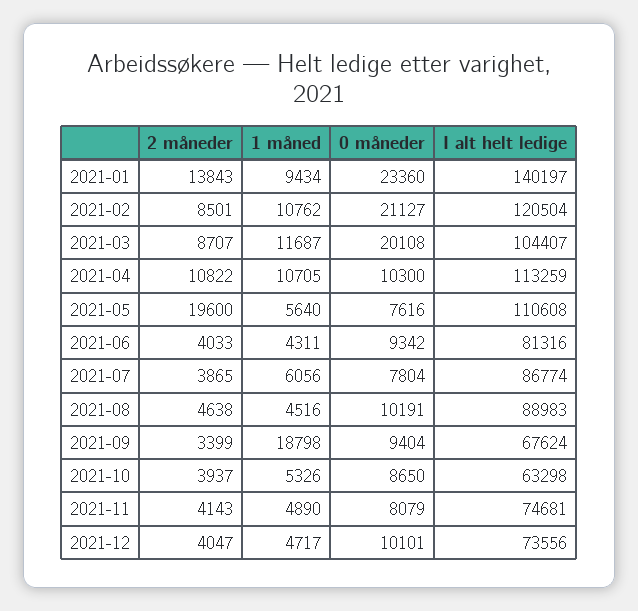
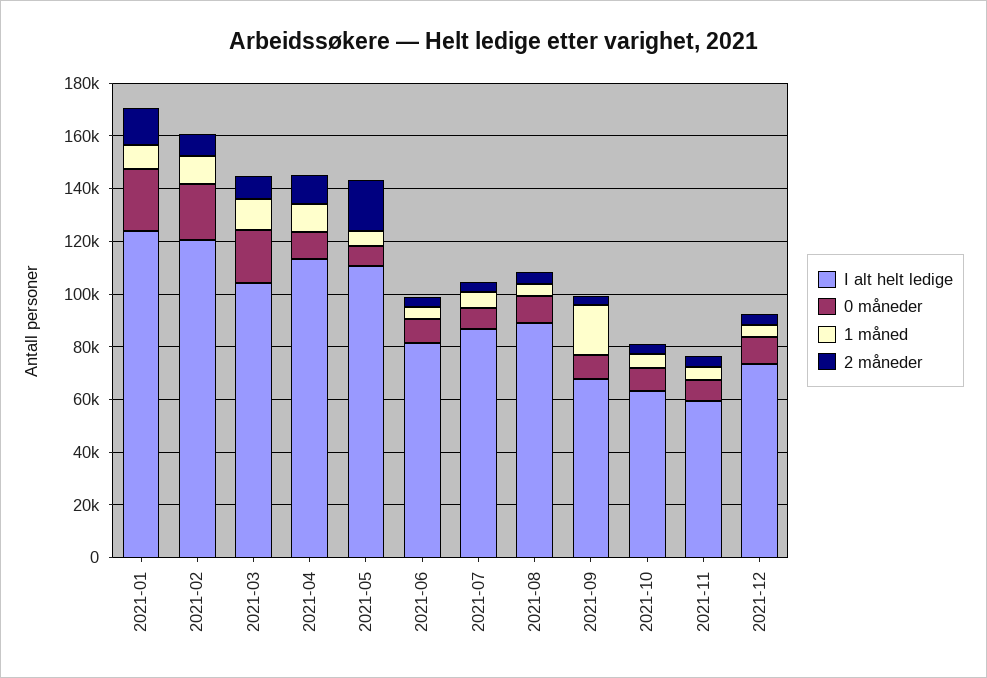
I alt helt ledige, 2021-01: 140197 -> 125000
I alt helt ledige, 2021-11: 74681 -> 60000

